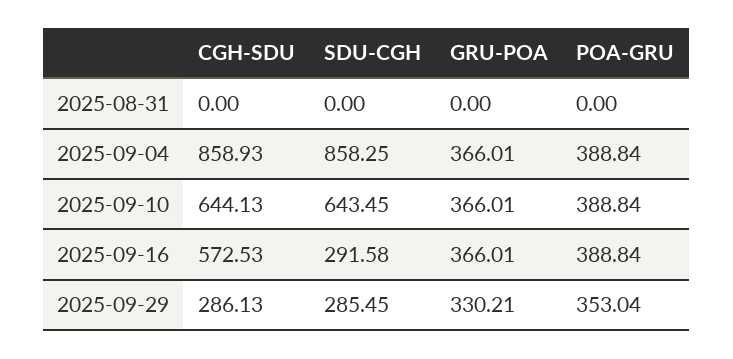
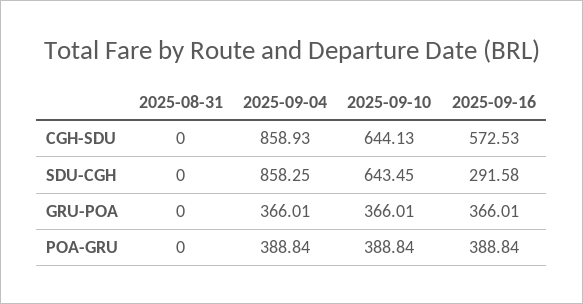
CGH-SDU, 2025-09-29: 286.13 -> none
SDU-CGH, 2025-09-29: 285.45 -> none
GRU-POA, 2025-09-29: 330.21 -> none
POA-GRU, 2025-09-29: 353.04 -> none

